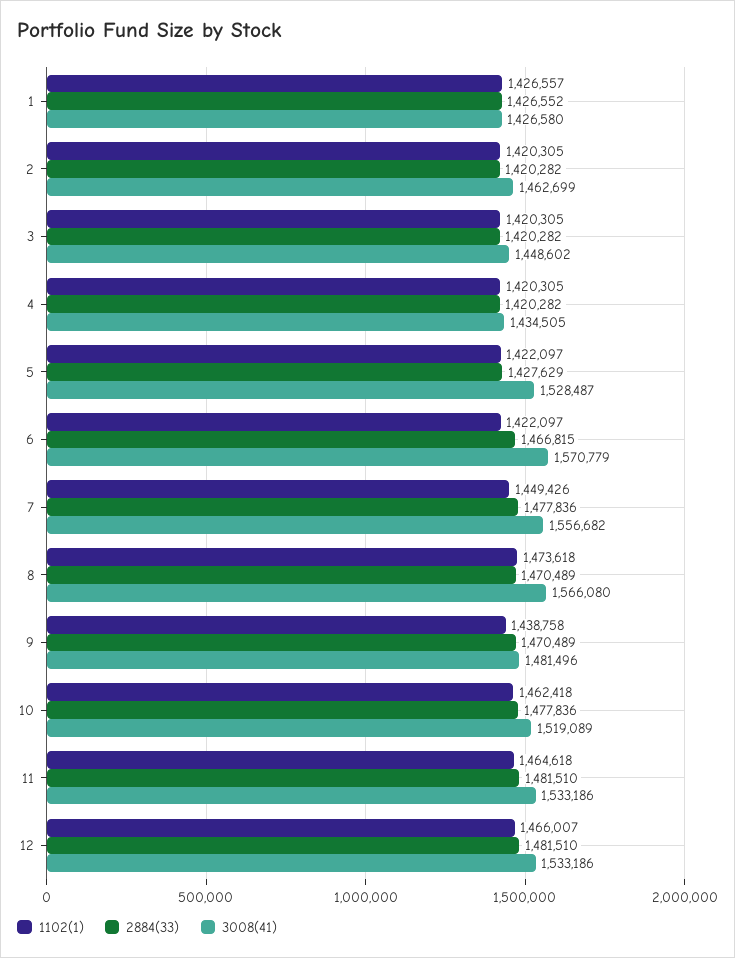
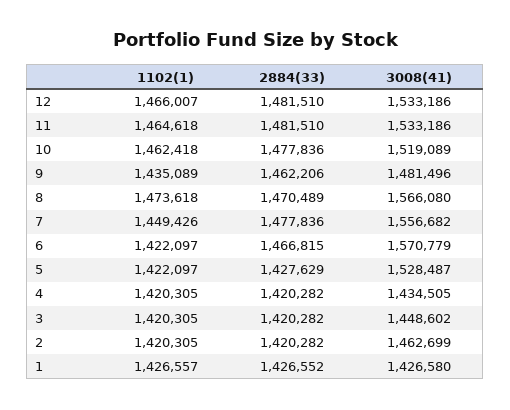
1102(1), 9: 1438758 -> 1435089
2884(33), 9: 1470489 -> 1462206

